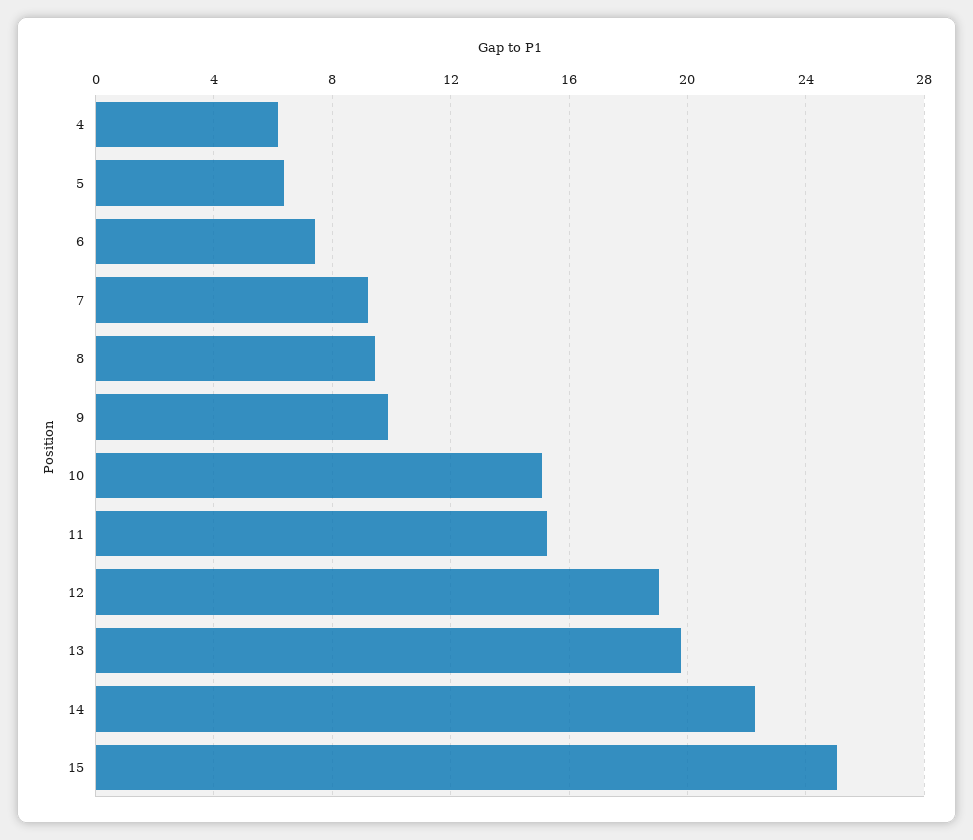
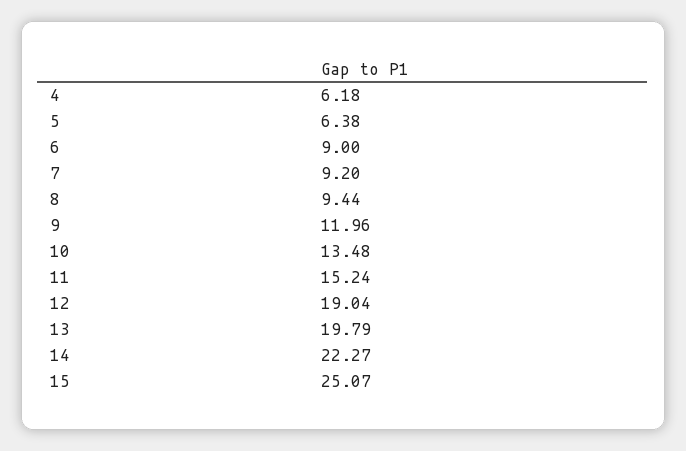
6: 7.5 -> 9
9: 10 -> 11.96
10: 15 -> 13.48

